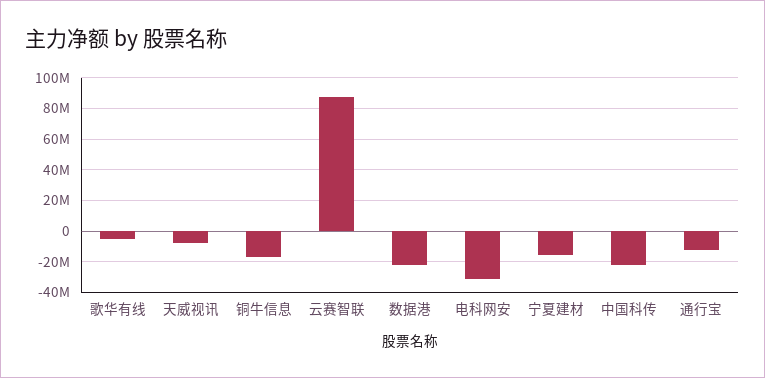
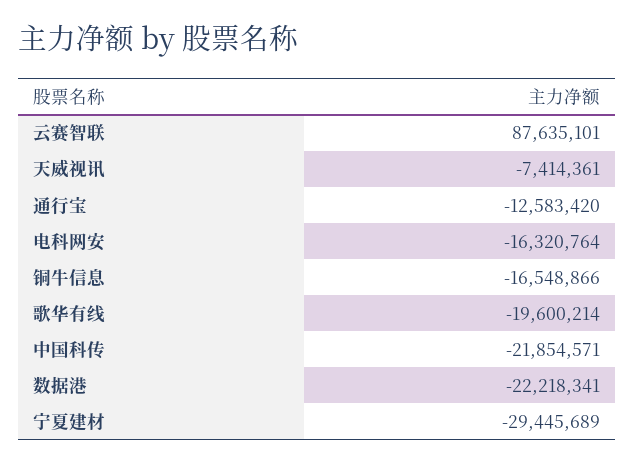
歌华有线: -5000000 -> -19600214
电科网安: -30000000 -> -16320764
宁夏建材: -15000000 -> -29445689

